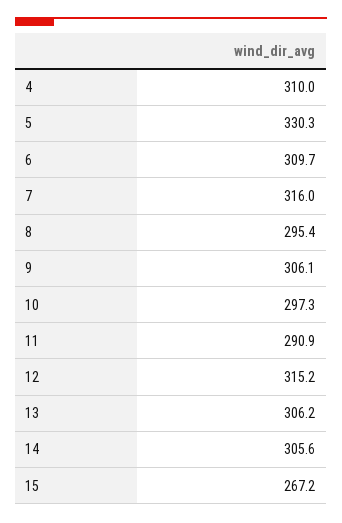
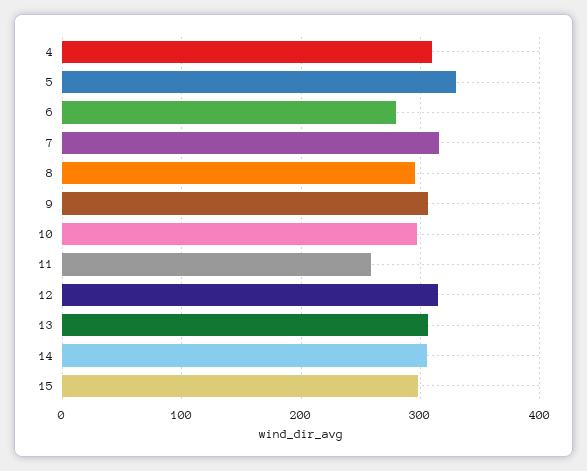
6: 309.7 -> 280
11: 290.9 -> 260
15: 267.2 -> 300

